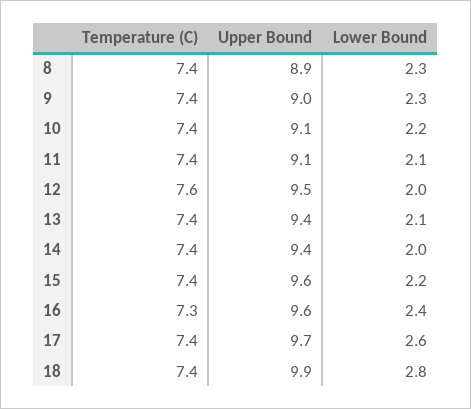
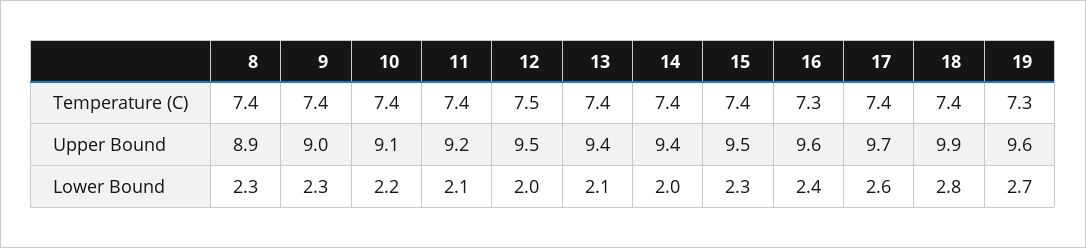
Upper Bound, 11: 9.1 -> 9.2
Temperature (C), 12: 7.6 -> 7.5
Upper Bound, 15: 9.6 -> 9.5
Lower Bound, 15: 2.2 -> 2.3
Temperature (C), 19: none -> 7.3
Upper Bound, 19: none -> 9.6
Lower Bound, 19: none -> 2.7

